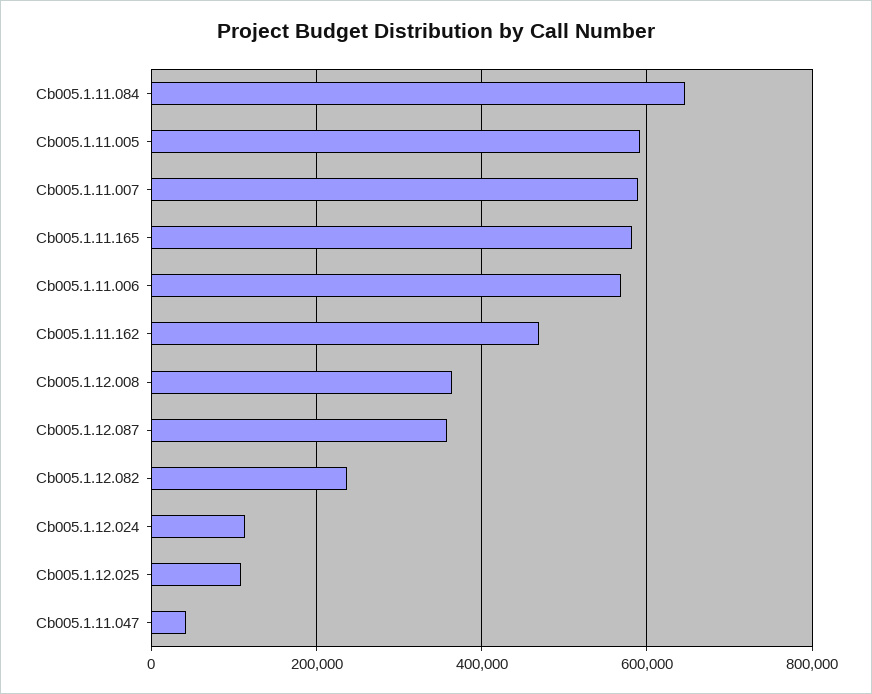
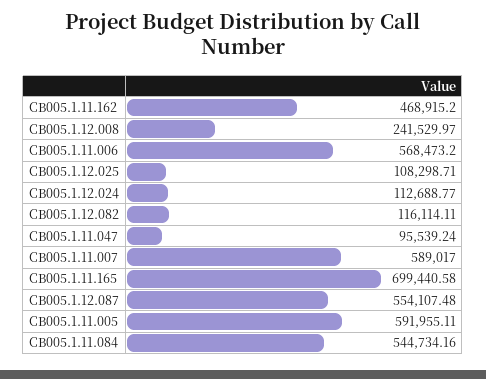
Cb005.1.11.084: 640000 -> 544734.16
Cb005.1.11.165: 580000 -> 699440.58
Cb005.1.12.008: 360000 -> 241529.97
Cb005.1.12.087: 360000 -> 554107.48
Cb005.1.12.082: 240000 -> 116114.11
Cb005.1.11.047: 40000 -> 95539.24

